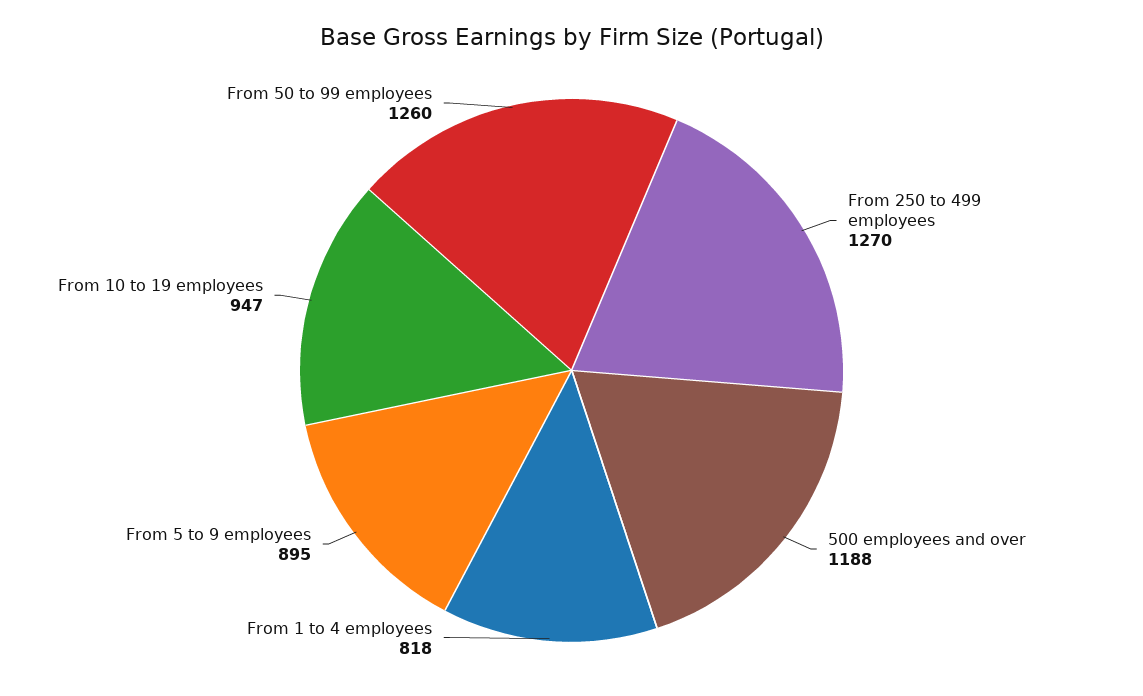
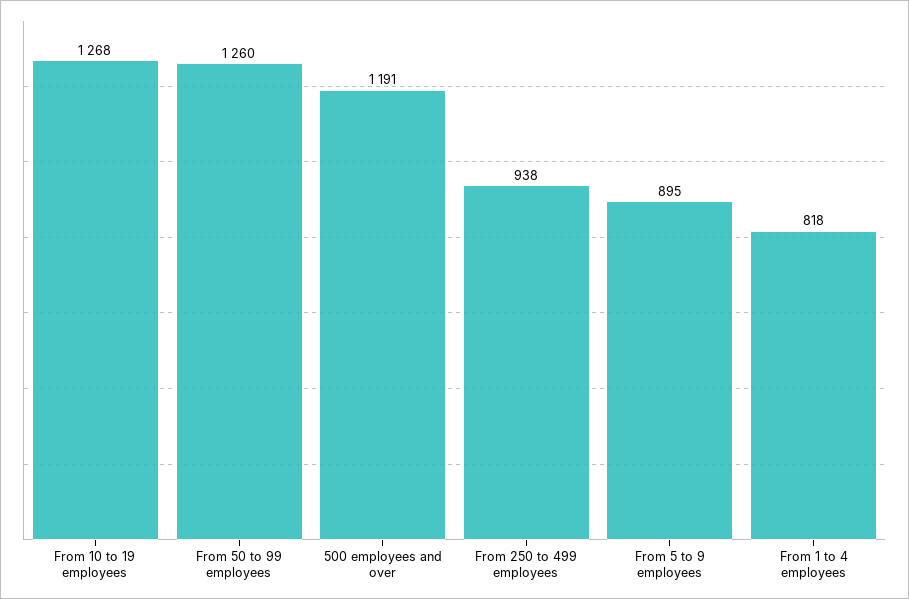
From 250 to 499 employees: 1270 -> 938
500 employees and over: 1188 -> 1191
From 10 to 19 employees: 947 -> 1268

